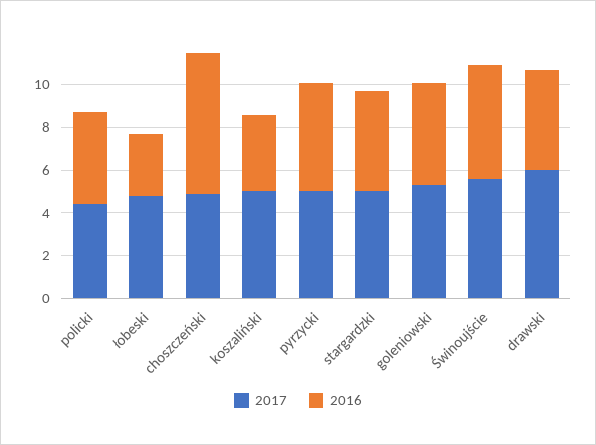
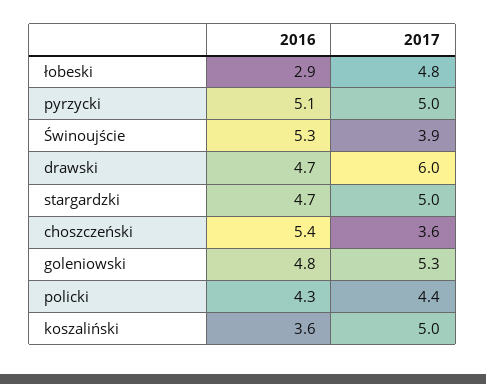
2017, choszczeński: 5 -> 3.6
2016, choszczeński: 6.5 -> 5.4
2017, Świnoujście: 5.5 -> 3.9

